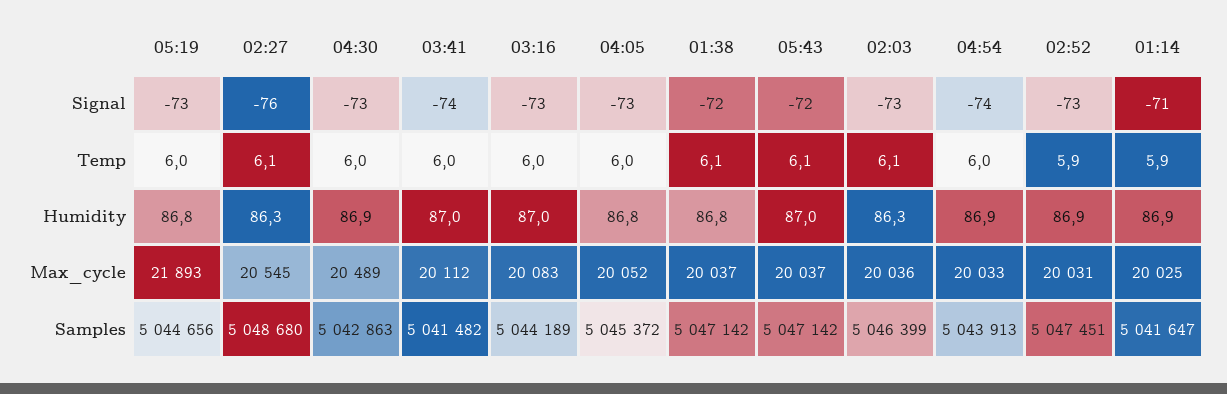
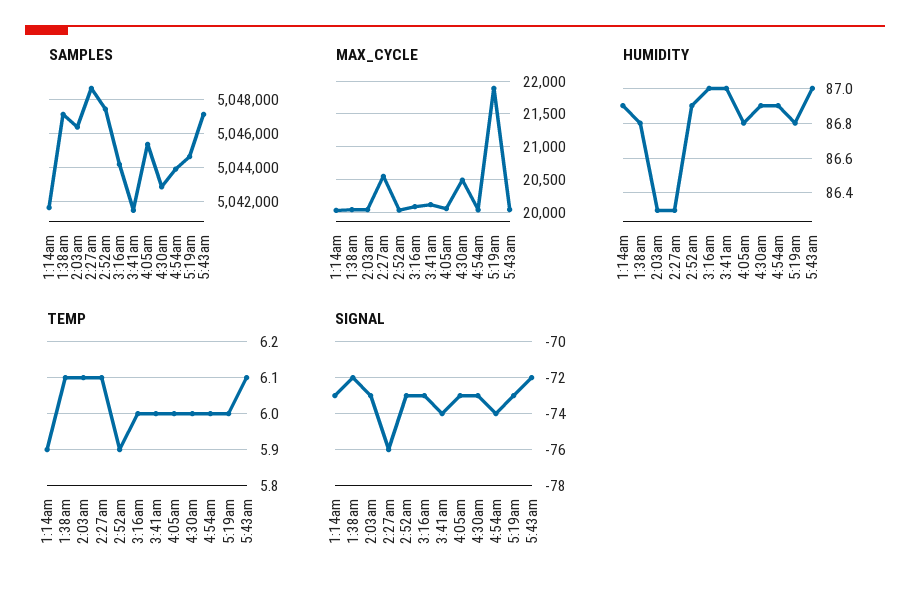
Signal, 01:14: -71 -> -73

